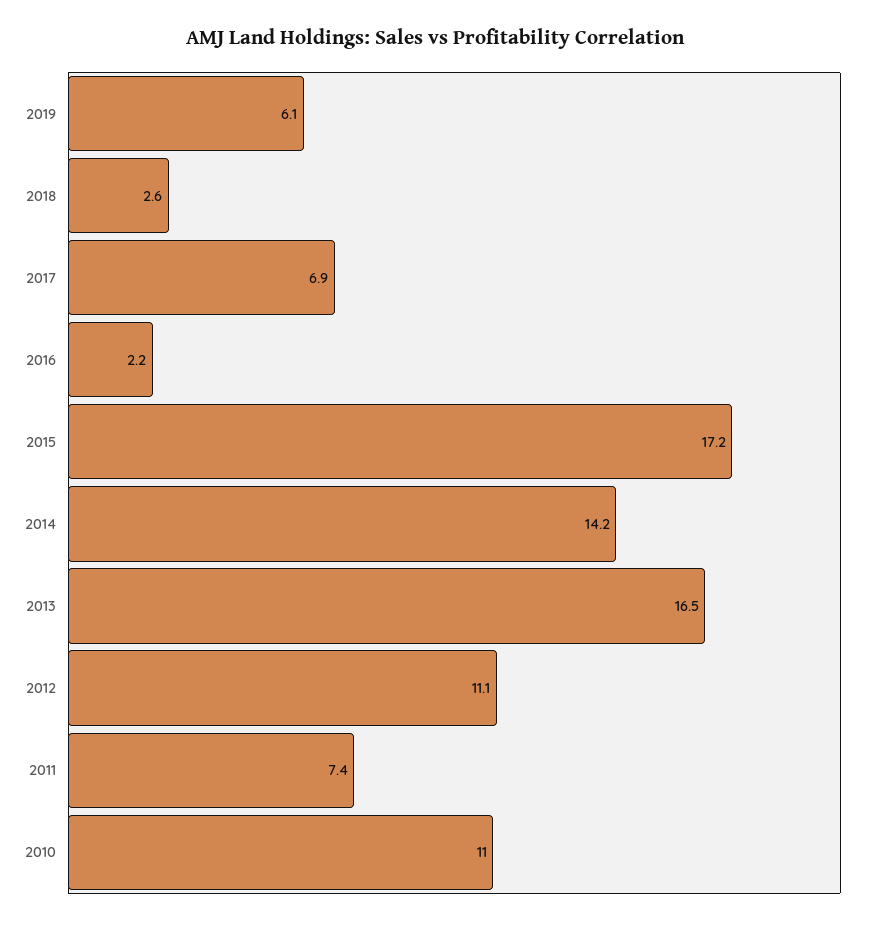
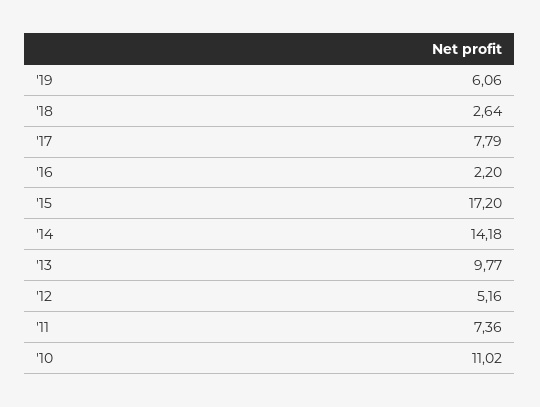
2017: 6.9 -> 7.79
2013: 16.5 -> 9.77
2012: 11.1 -> 5.16

